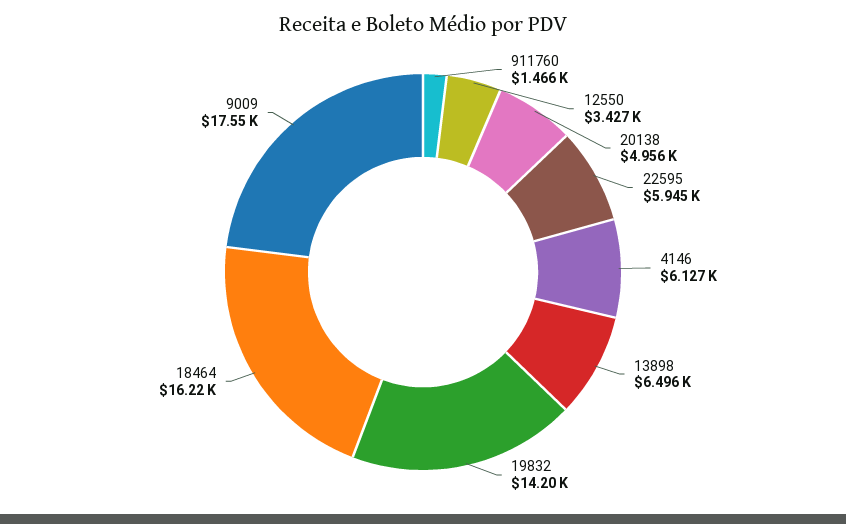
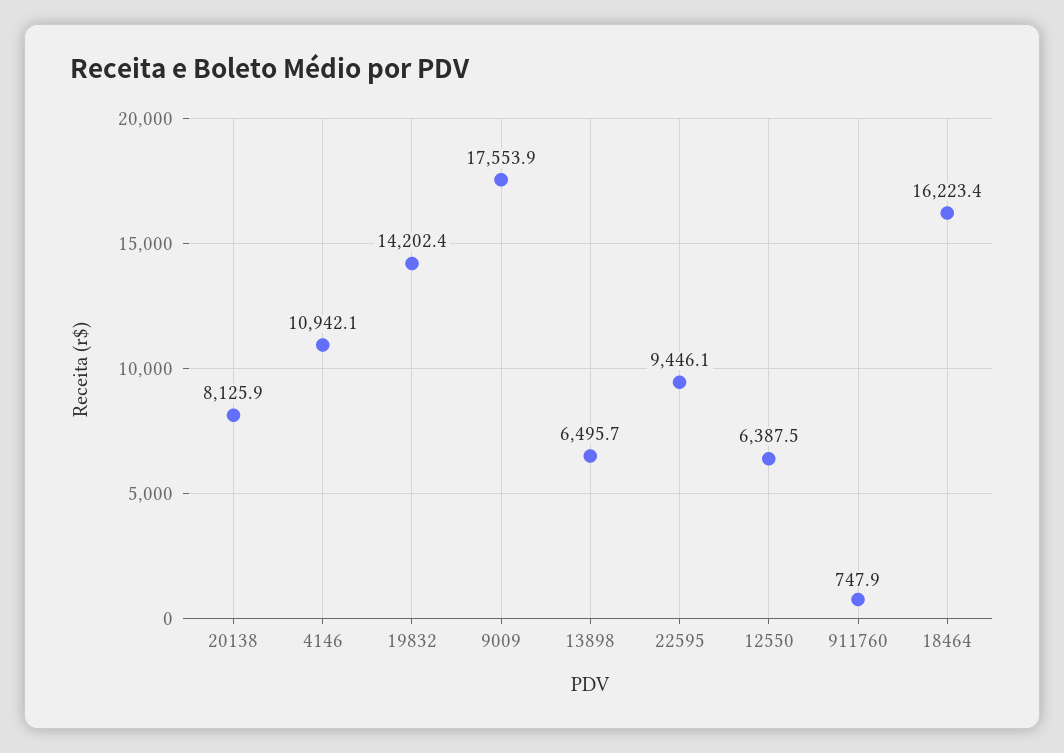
911760: 1466 -> 747.9
12550: 3427 -> 6387.5
20138: 4956 -> 8125.9
22595: 5945 -> 9446.1
4146: 6127 -> 10942.1

